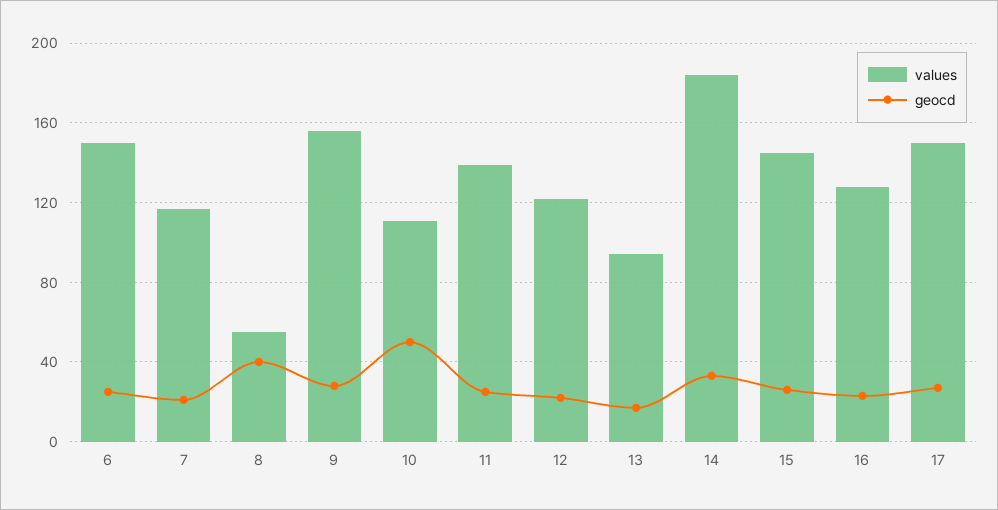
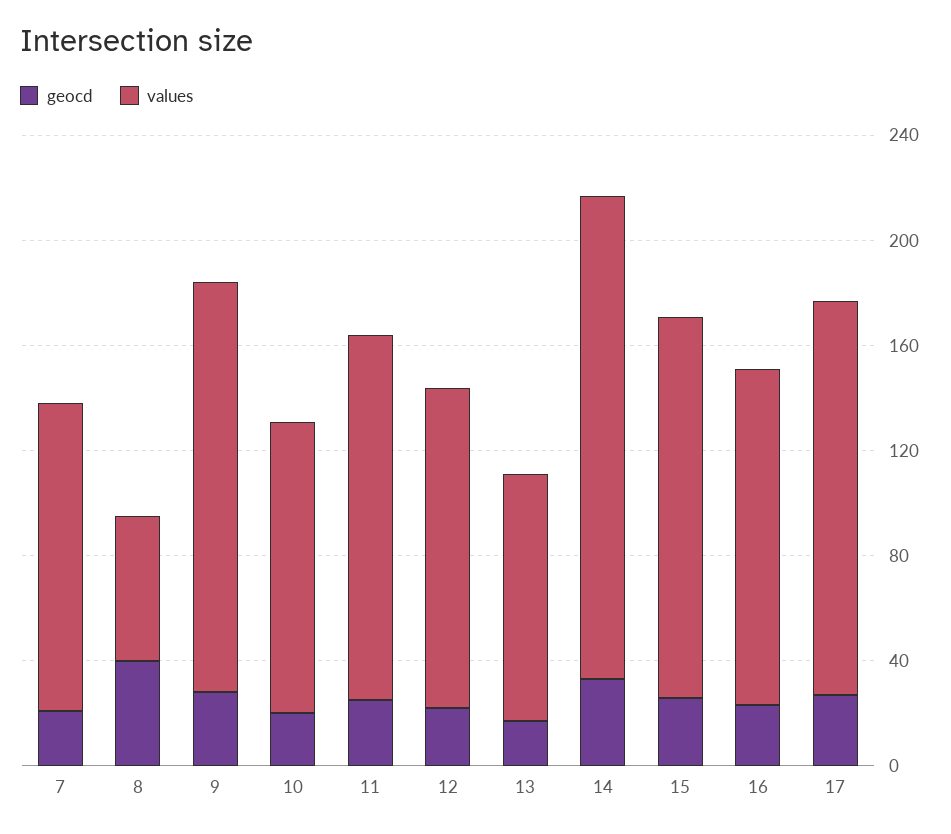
values, 6: 150 -> none
geocd, 6: 25 -> none
geocd, 10: 50 -> 20

